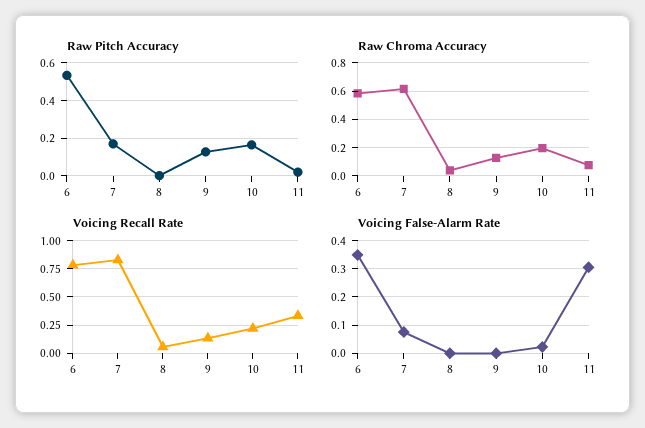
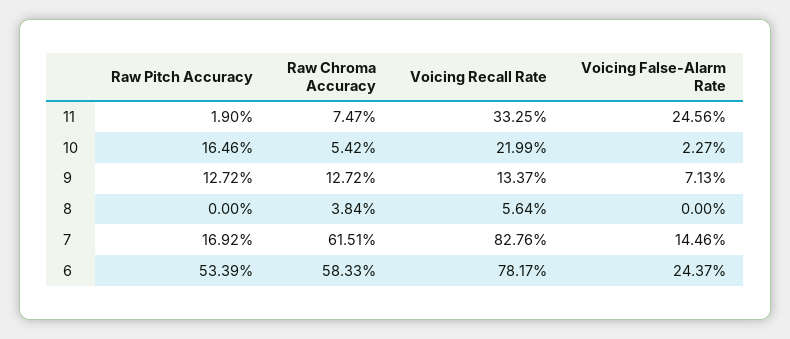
Raw Chroma Accuracy, 10: 0.2 -> 0.0542
Voicing False-Alarm Rate, 6: 0.35 -> 0.2437
Voicing False-Alarm Rate, 7: 0.075 -> 0.1446
Voicing False-Alarm Rate, 9: 0 -> 0.0713
Voicing False-Alarm Rate, 11: 0.3 -> 0.2456

